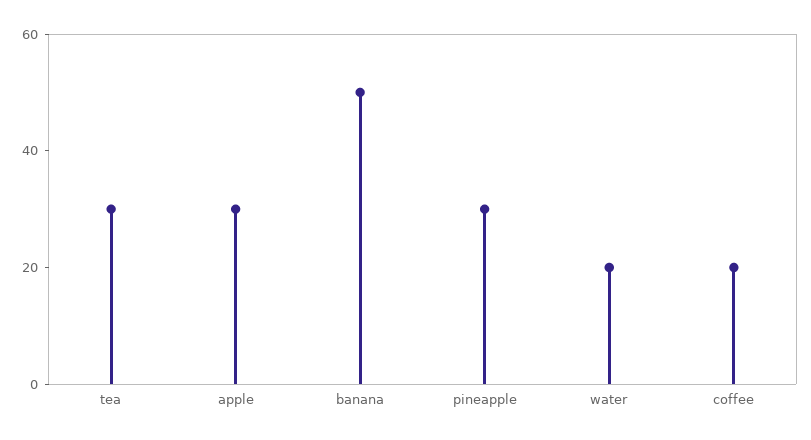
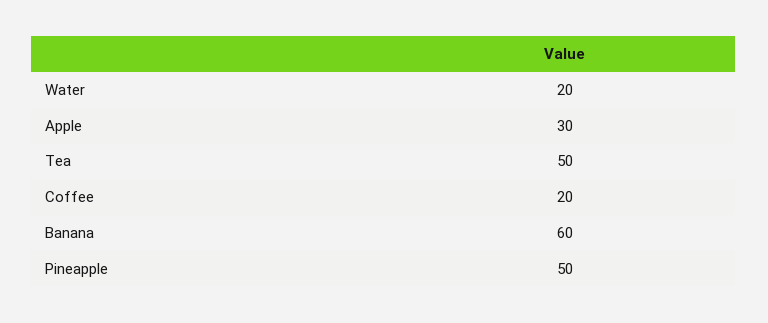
tea: 30 -> 50
banana: 50 -> 60
pineapple: 30 -> 50

